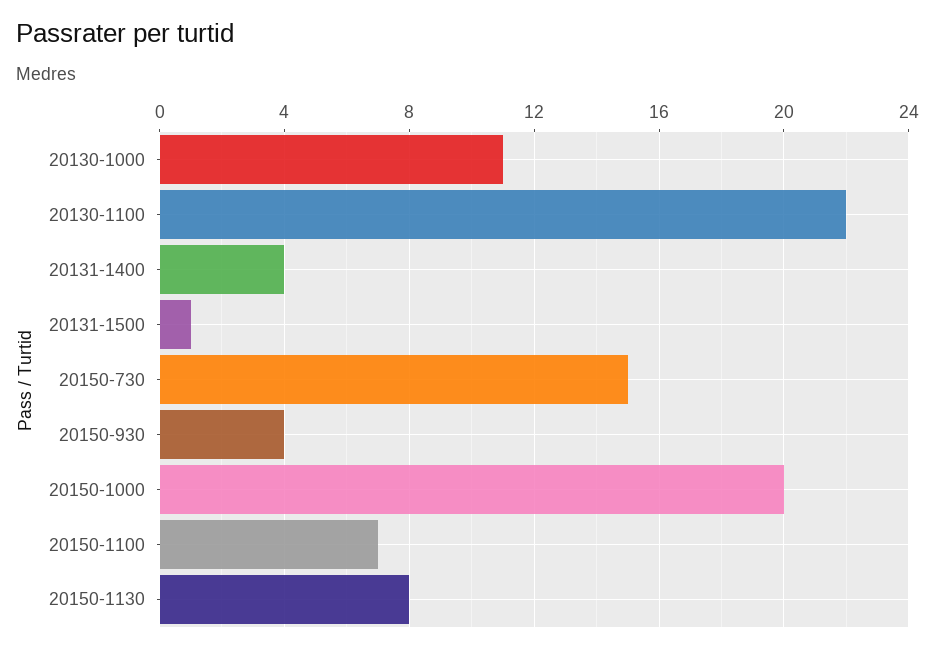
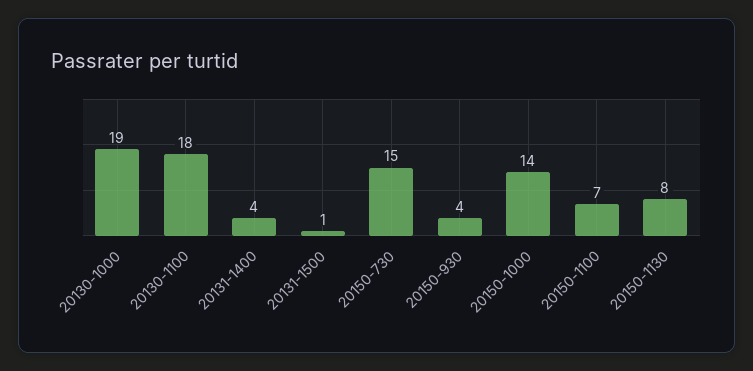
20130-1000: 11 -> 19
20130-1100: 22 -> 18
20150-1000: 20 -> 14

